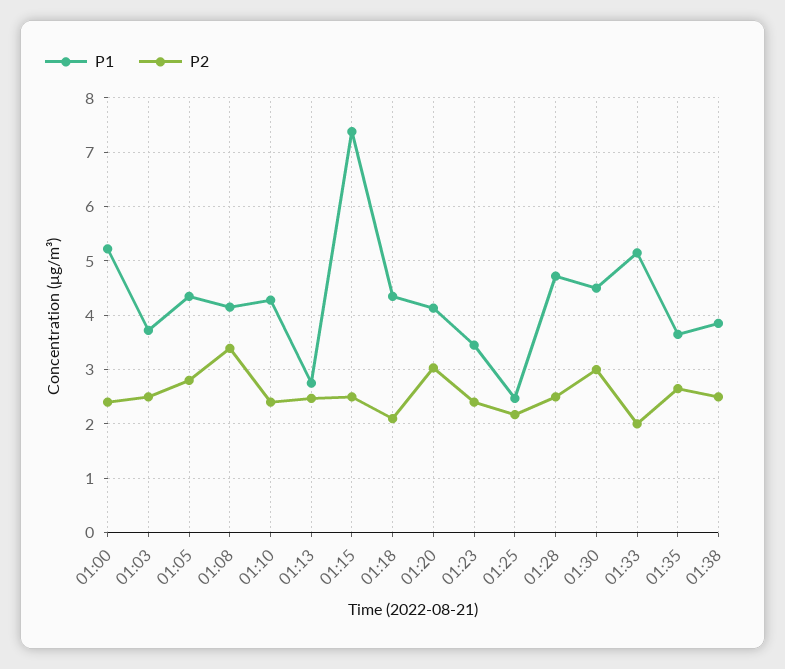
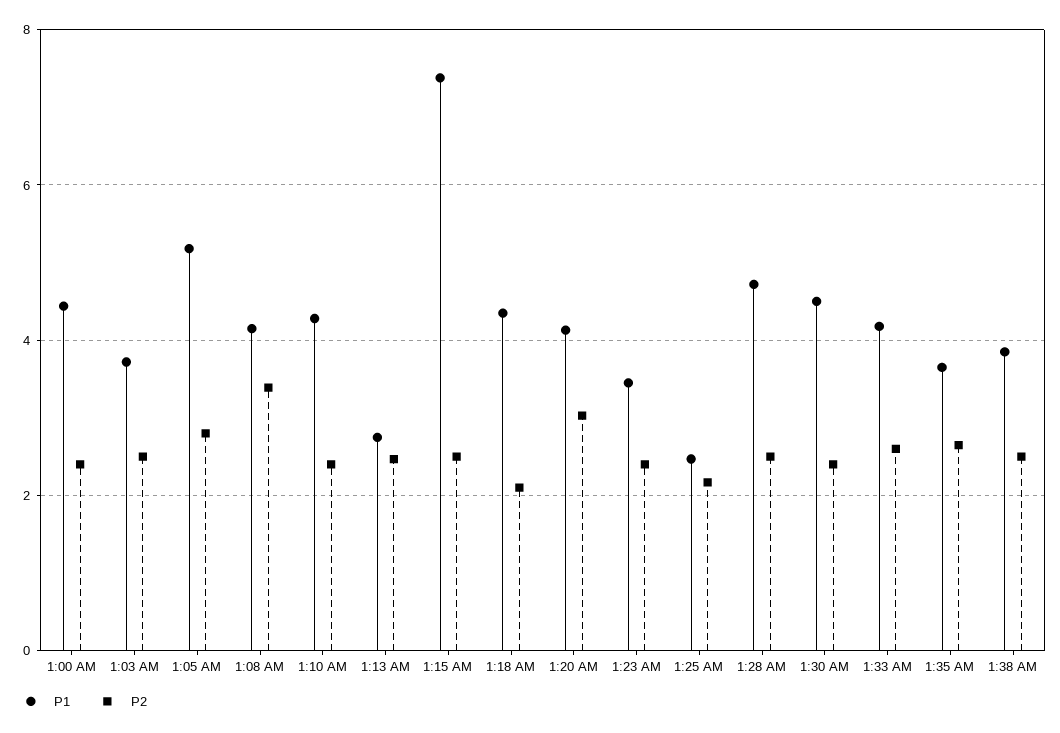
P1, 01:00: 5.2 -> 4.4
P1, 01:05: 4.4 -> 5.2
P2, 01:30: 3 -> 2.4
P1, 01:33: 5.2 -> 4.2
P2, 01:33: 2 -> 2.6

